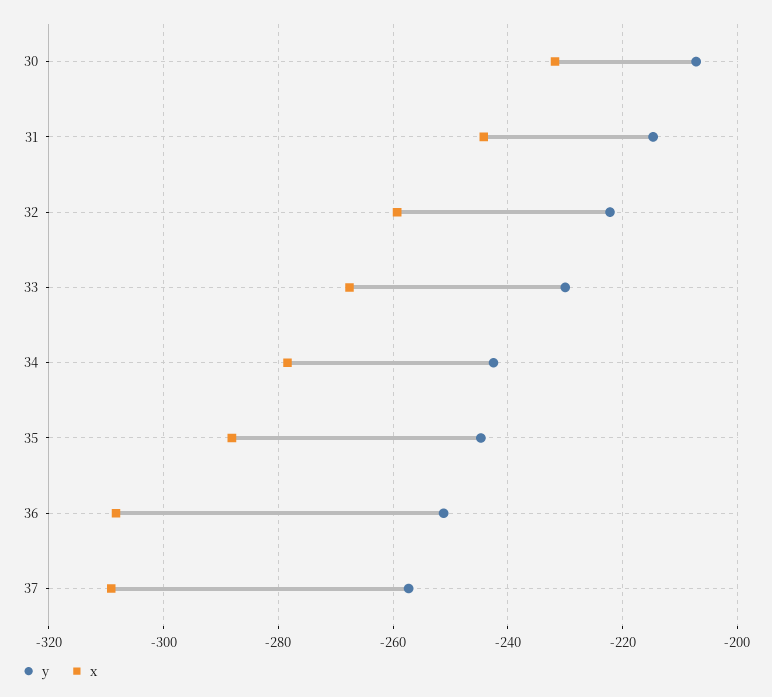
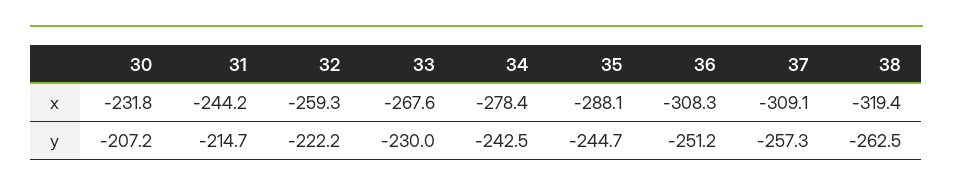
x, 38: none -> -319.4
y, 38: none -> -262.5

